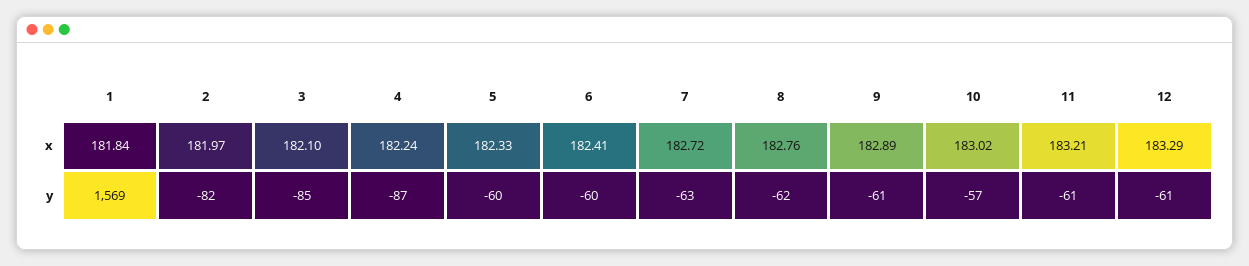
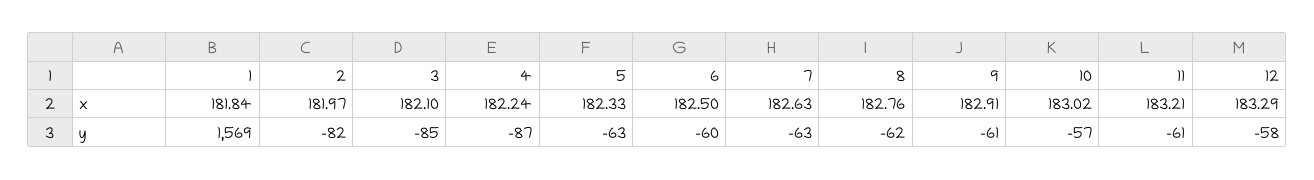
6, x: 182.41 -> 182.5
7, x: 182.72 -> 182.63
9, x: 182.89 -> 182.91
5, y: -60 -> -63
12, y: -61 -> -58

